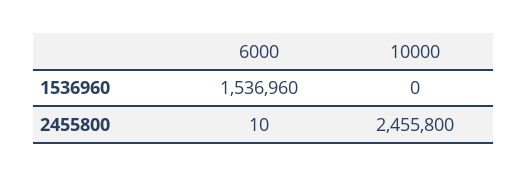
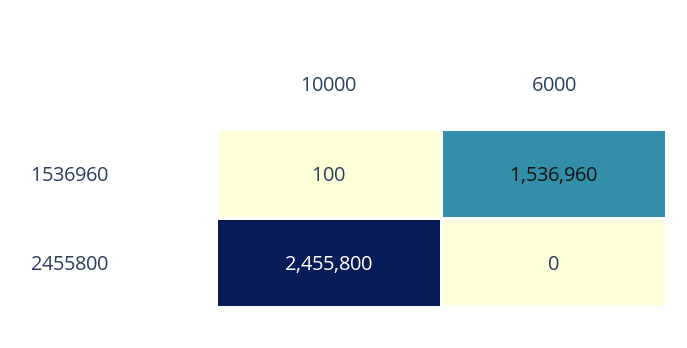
10000, 1536960: 0 -> 100
6000, 2455800: 10 -> 0

